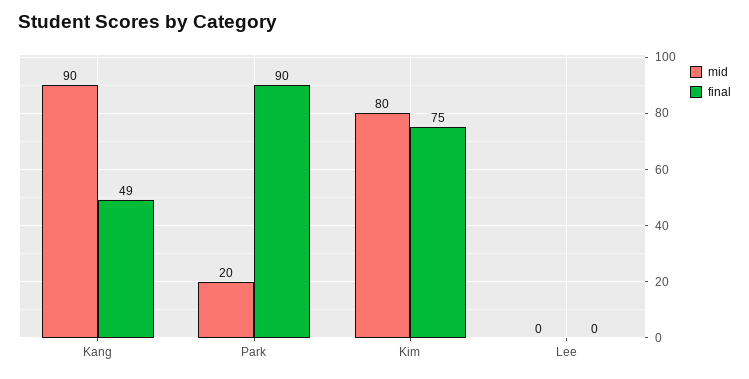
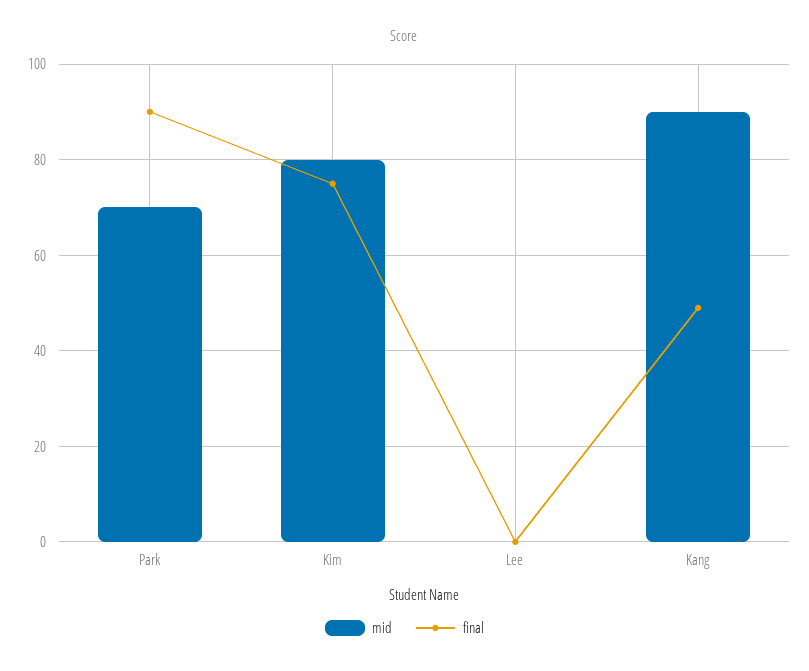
mid, Park: 20 -> 70

